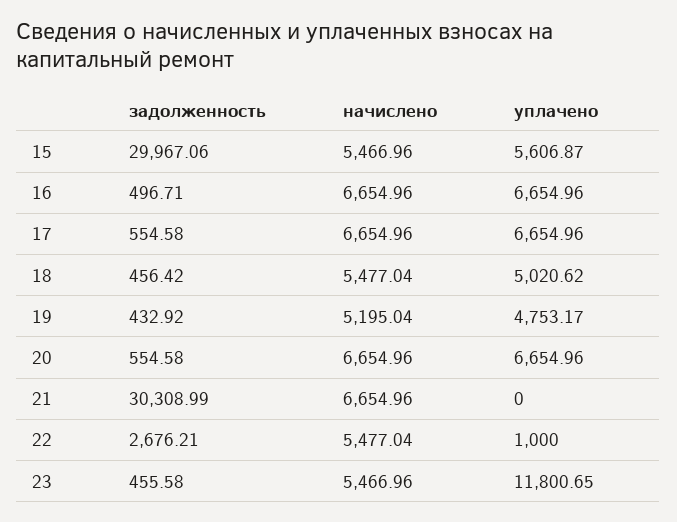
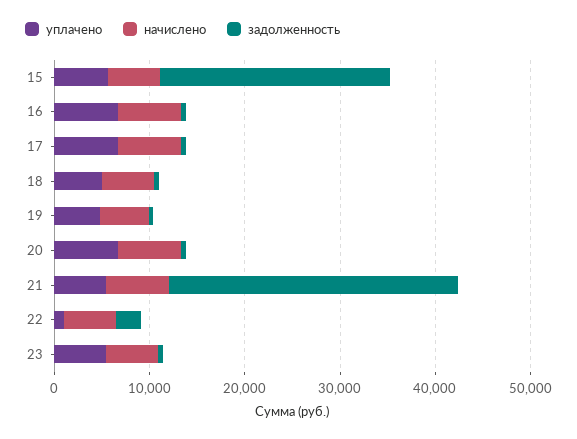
задолженность, 15: 29967.06 -> 24000
уплачено, 21: 0 -> 6000
уплачено, 23: 11800.65 -> 6000

